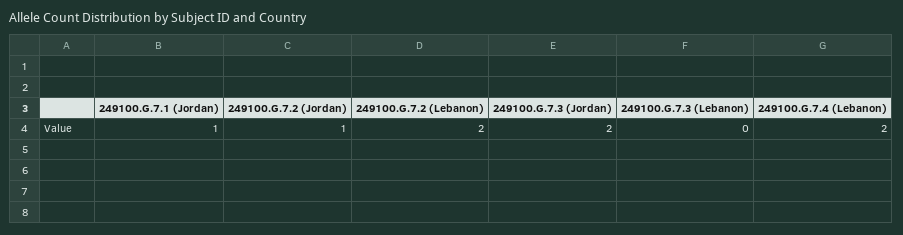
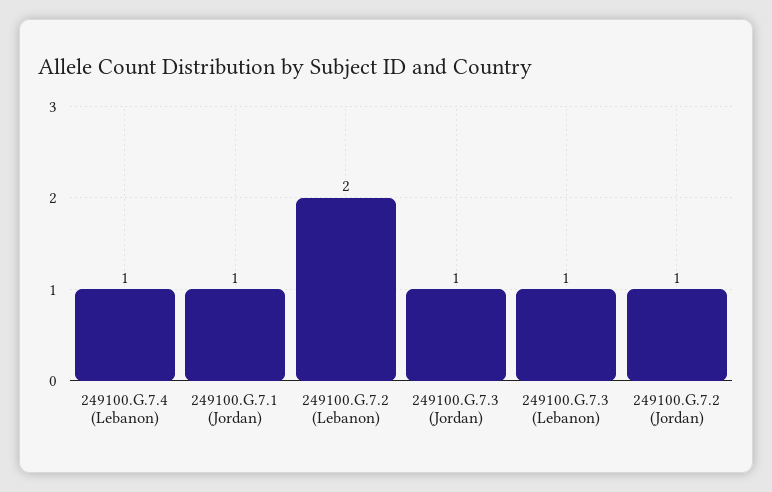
249100.G.7.3 (Jordan): 2 -> 1
249100.G.7.3 (Lebanon): 0 -> 1
249100.G.7.4 (Lebanon): 2 -> 1

